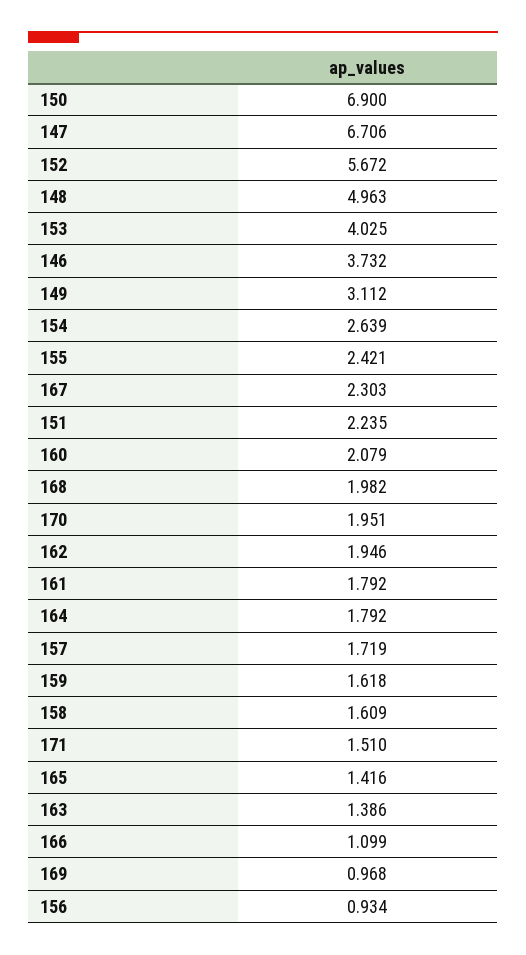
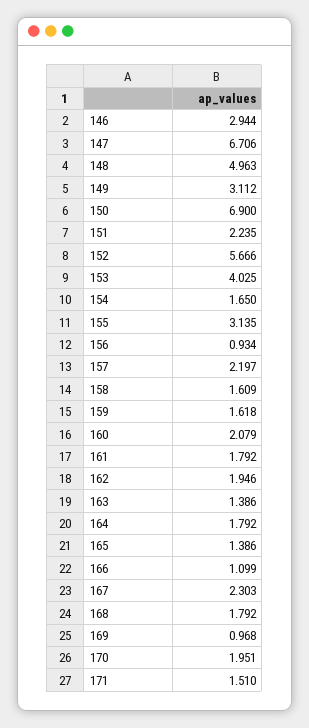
152: 5.672 -> 5.666
146: 3.732 -> 2.944
154: 2.639 -> 1.65
155: 2.421 -> 3.135
168: 1.982 -> 1.792
157: 1.719 -> 2.197
165: 1.416 -> 1.386

